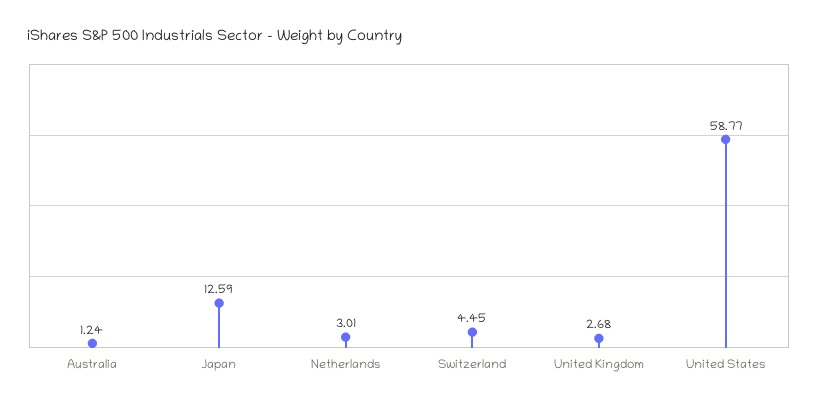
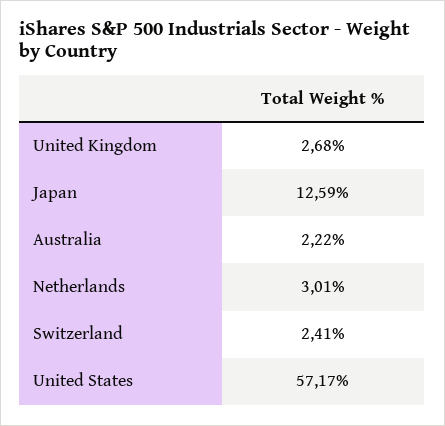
Australia: 1.24 -> 2.22
Switzerland: 4.45 -> 2.41
United States: 58.77 -> 57.17

